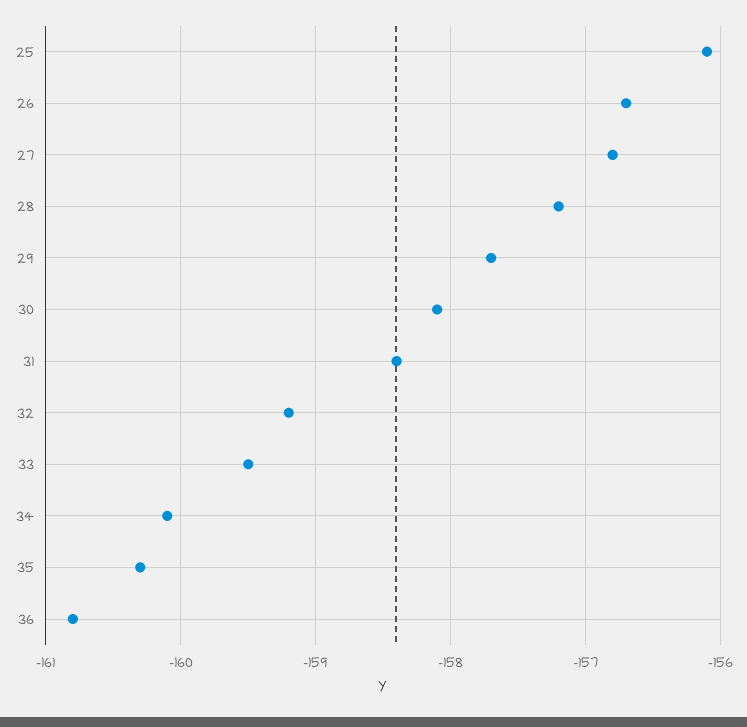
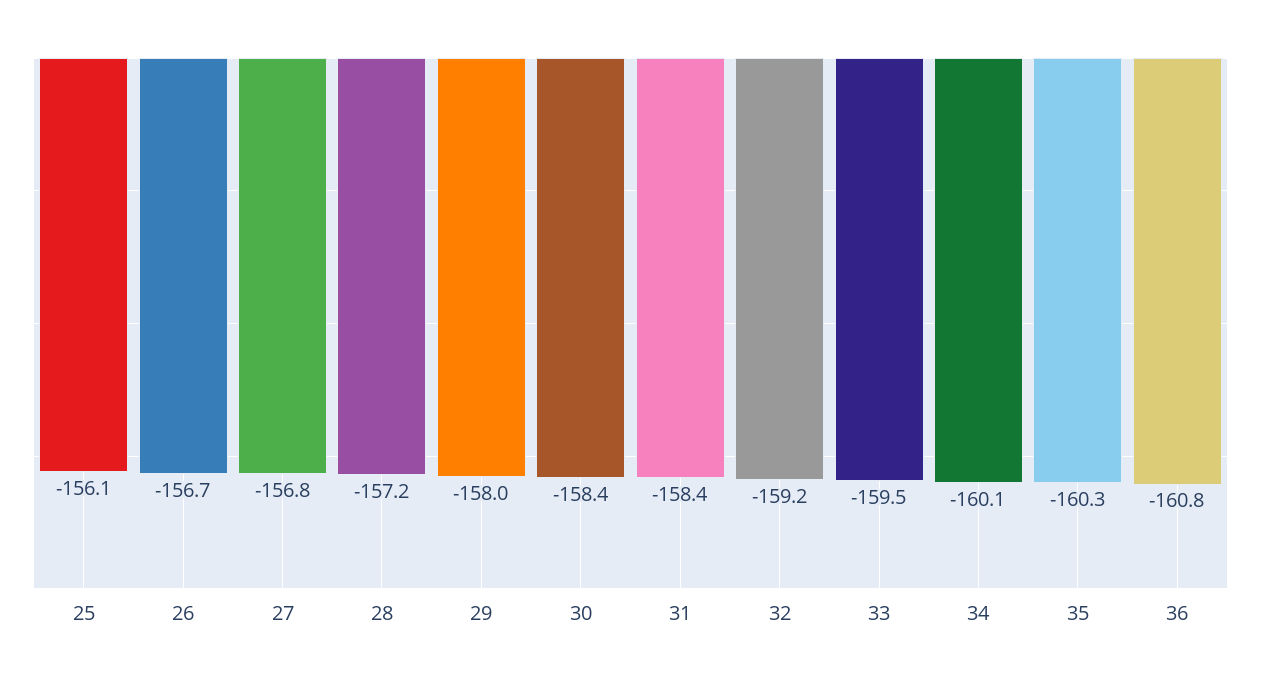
29: -157.7 -> -158
30: -158.1 -> -158.4

